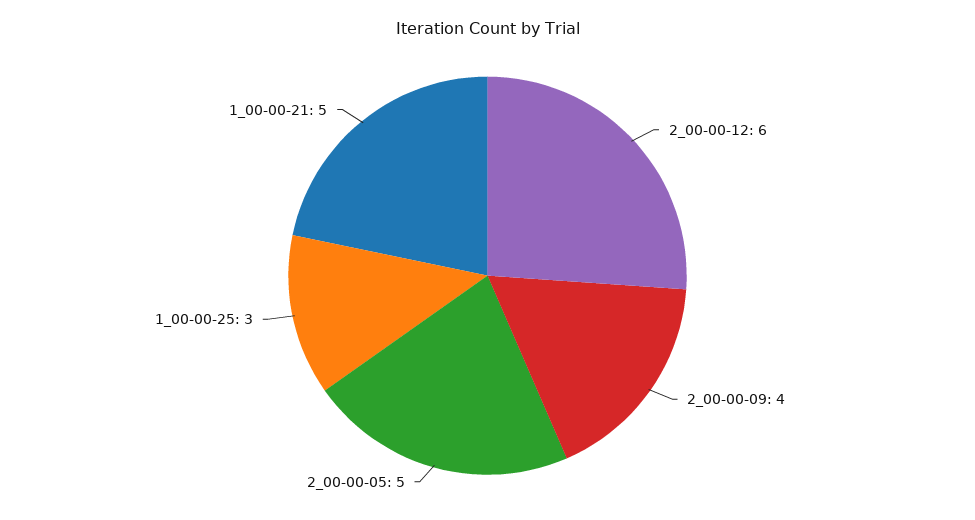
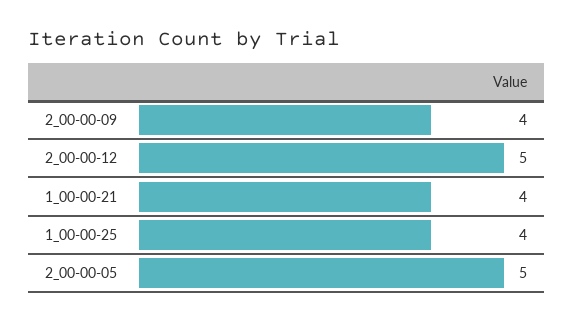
2_00-00-12: 6 -> 5
1_00-00-25: 3 -> 4
1_00-00-21: 5 -> 4

